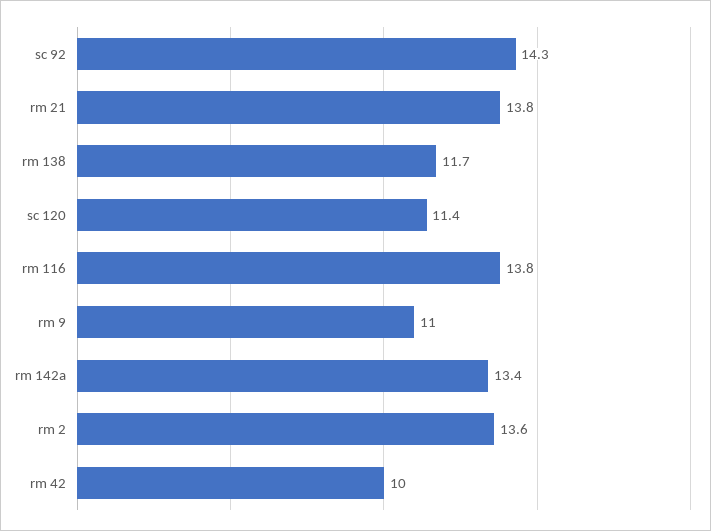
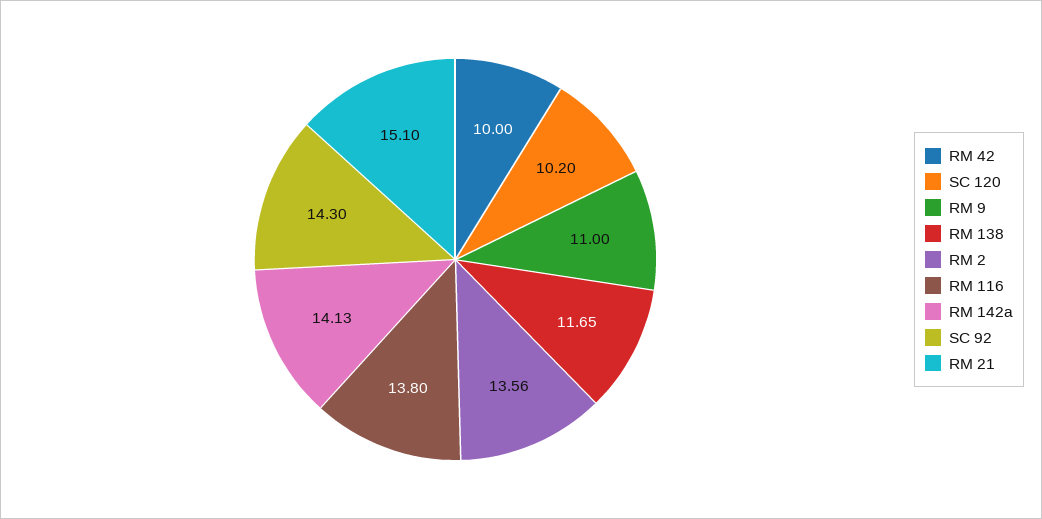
rm 21: 13.8 -> 15.1
sc 120: 11.4 -> 10.2
rm 142a: 13.4 -> 14.13

